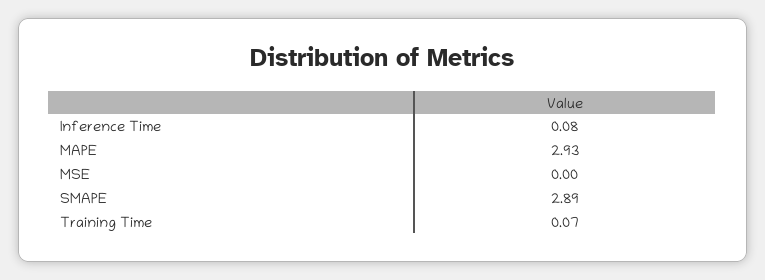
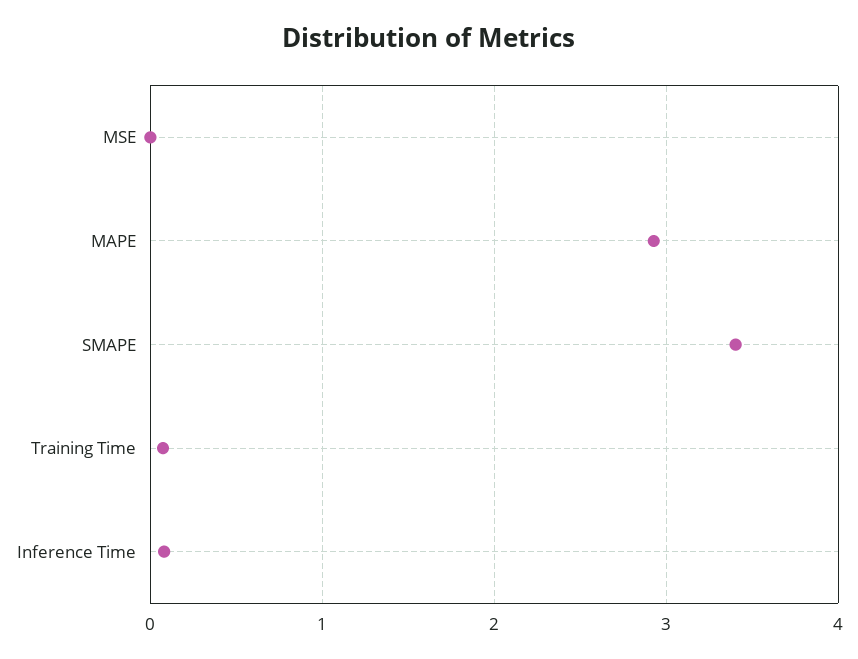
SMAPE: 2.89 -> 3.4

